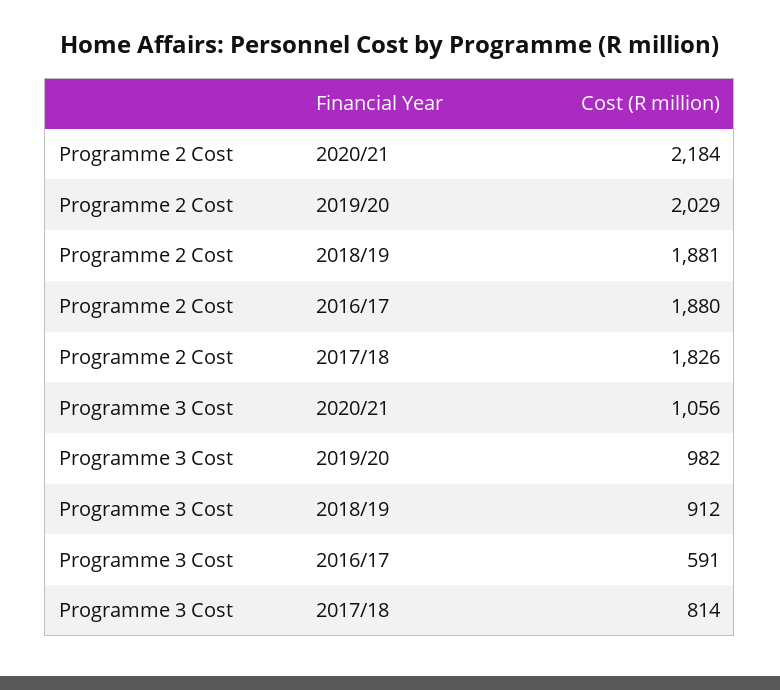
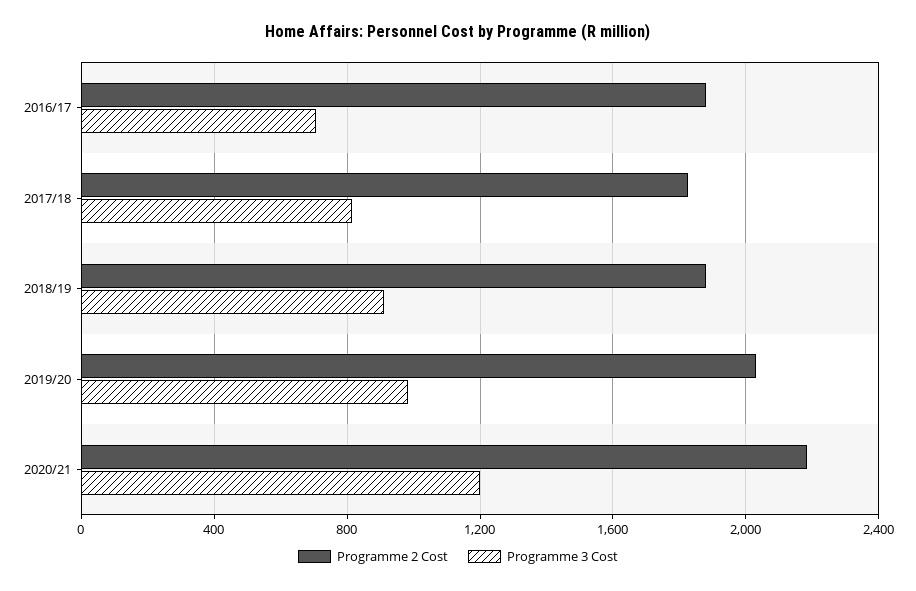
Programme 3 Cost, 2020/21: 1056 -> 1200
Programme 3 Cost, 2016/17: 591 -> 700

